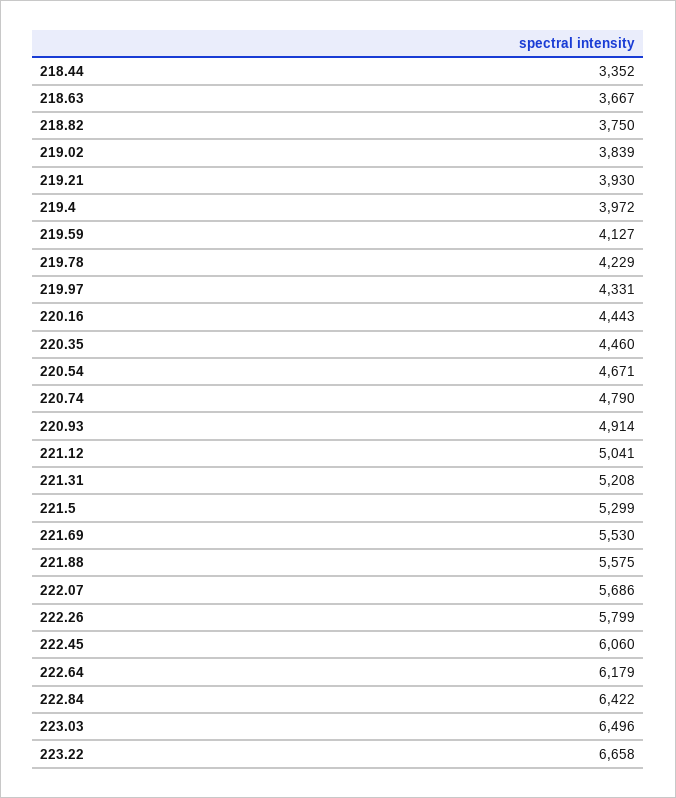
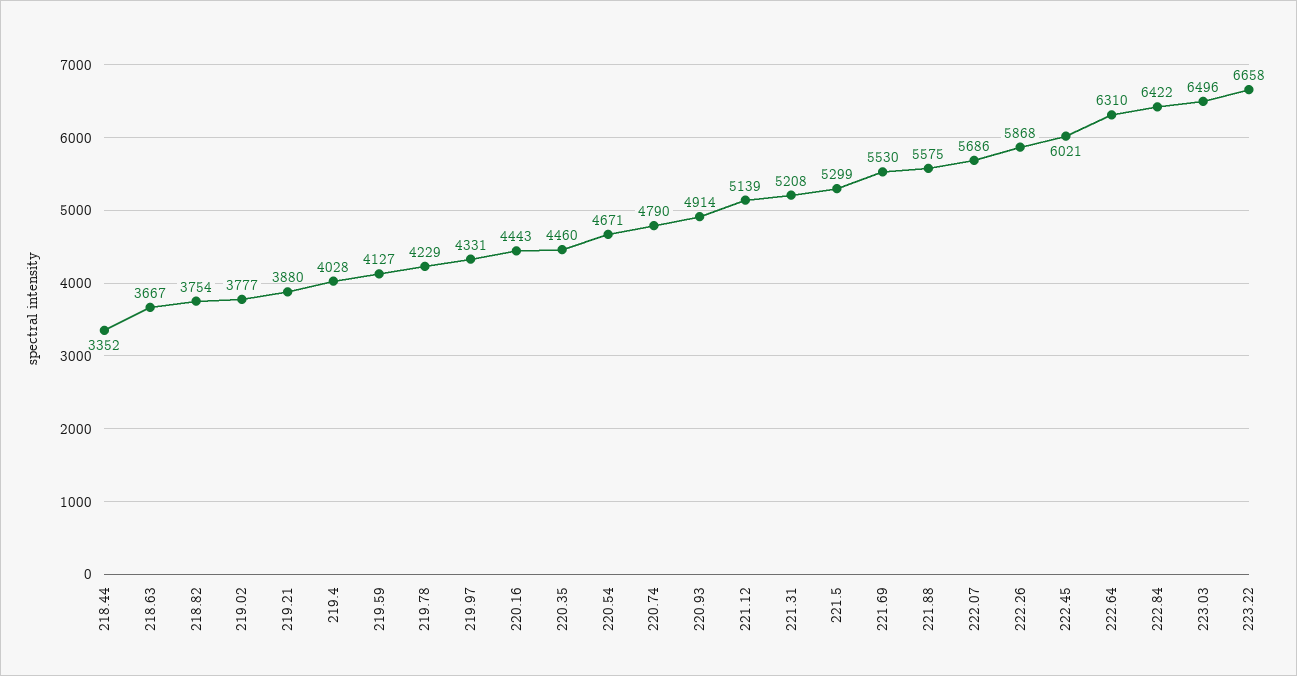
218.82: 3750 -> 3754
219.02: 3839 -> 3777
219.21: 3930 -> 3880
219.4: 3972 -> 4028
221.12: 5041 -> 5139
222.26: 5799 -> 5868
222.45: 6060 -> 6021
222.64: 6179 -> 6310

